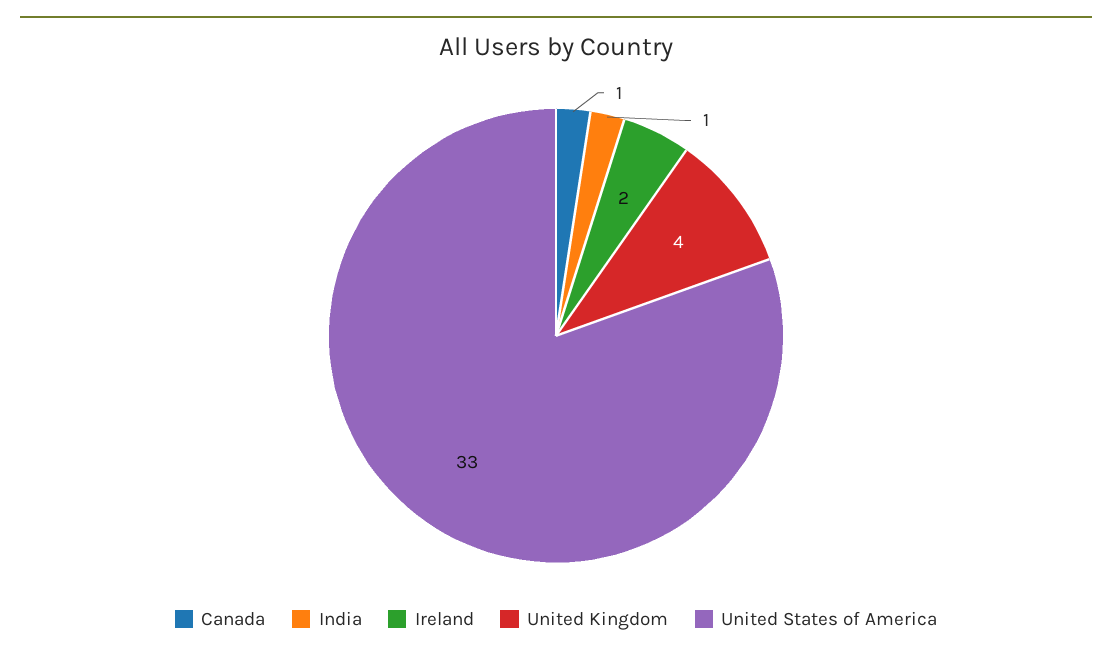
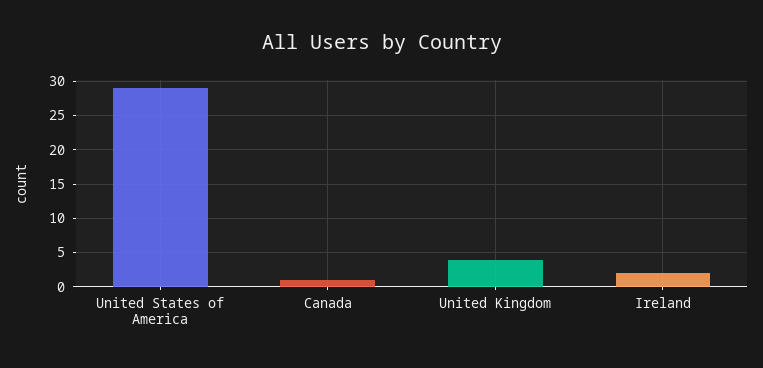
India: 1 -> none
United States of America: 33 -> 29

